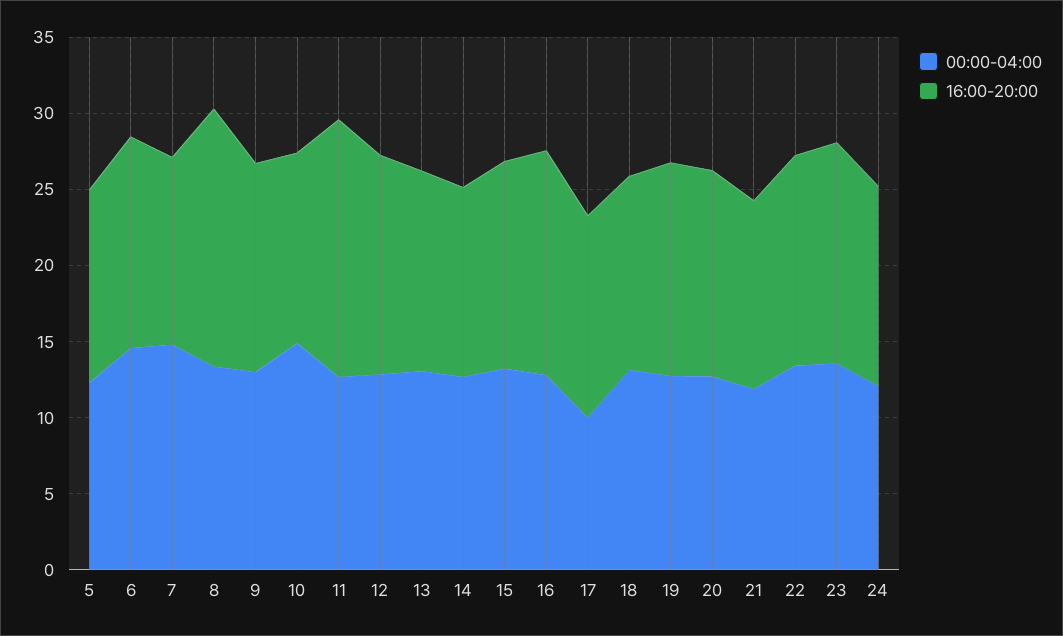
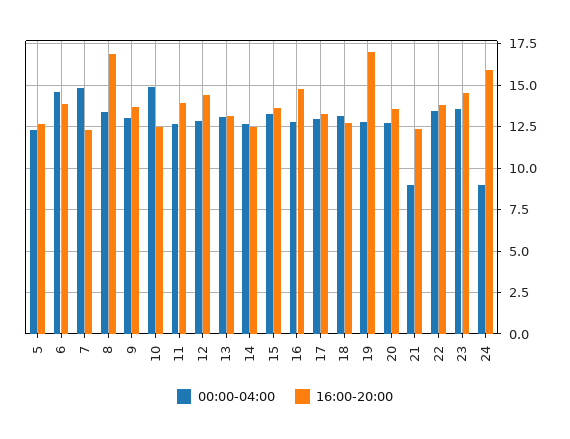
16:00-20:00, 11: 17 -> 14
00:00-04:00, 17: 10 -> 13
16:00-20:00, 19: 14 -> 17
00:00-04:00, 21: 12 -> 9
00:00-04:00, 24: 12 -> 9
16:00-20:00, 24: 13 -> 16

